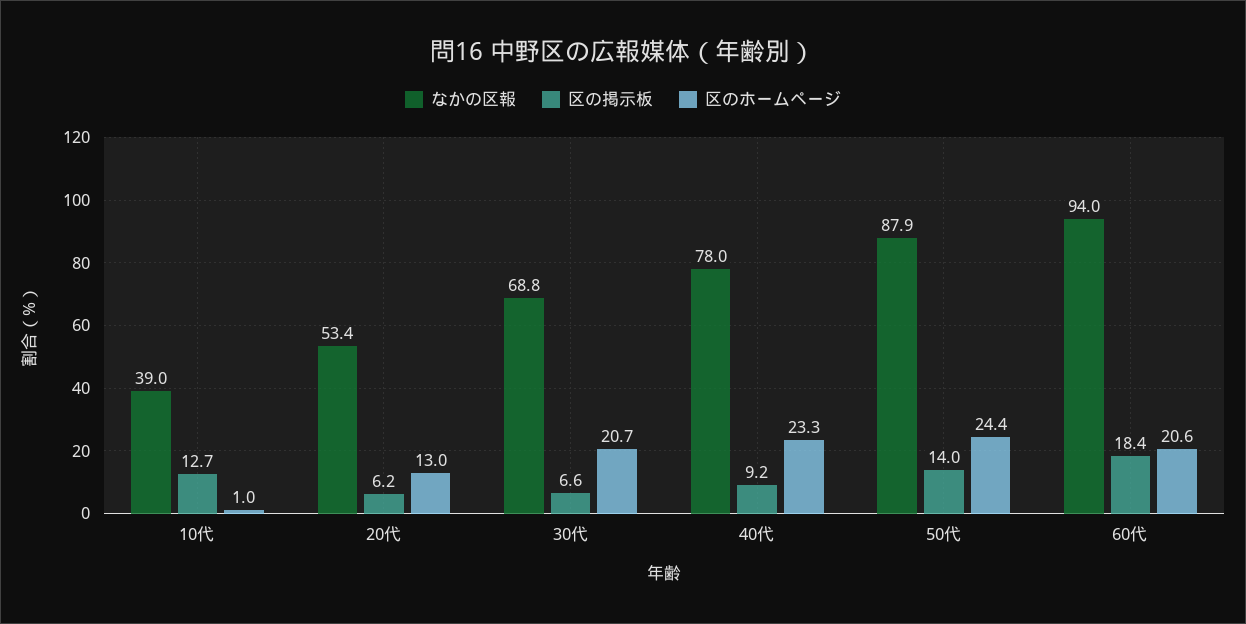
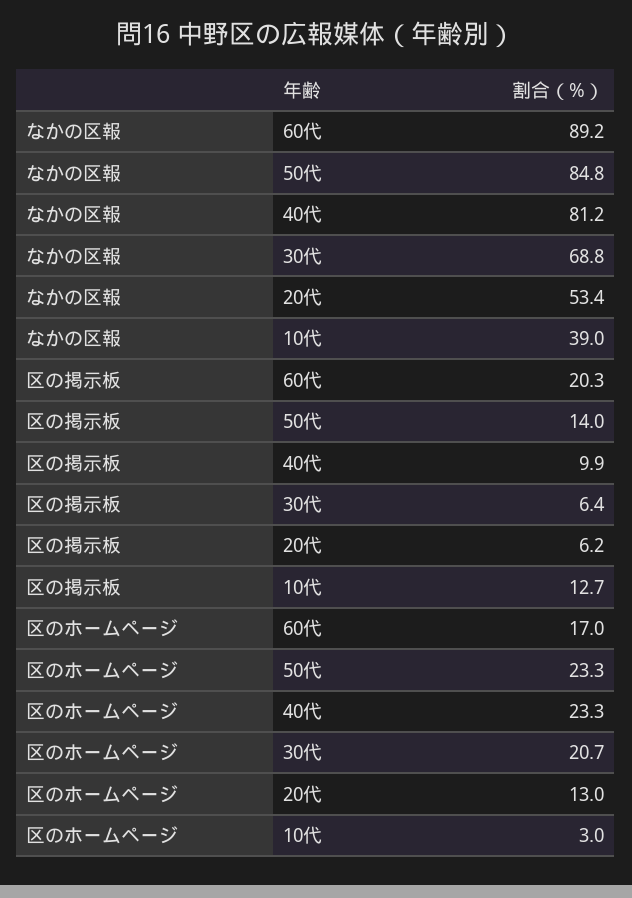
区のホームページ, 10代: 1 -> 3
区の掲示板, 30代: 6.6 -> 6.4
なかの区報, 40代: 78 -> 81.2
区の掲示板, 40代: 9.2 -> 9.9
なかの区報, 50代: 87.9 -> 84.8
区のホームページ, 50代: 24.4 -> 23.3
なかの区報, 60代: 94 -> 89.2
区の掲示板, 60代: 18.4 -> 20.3
区のホームページ, 60代: 20.6 -> 17

